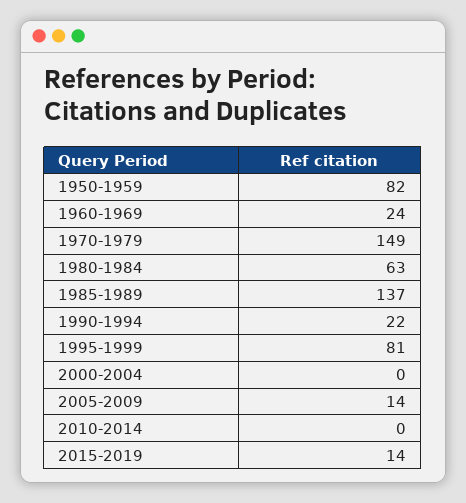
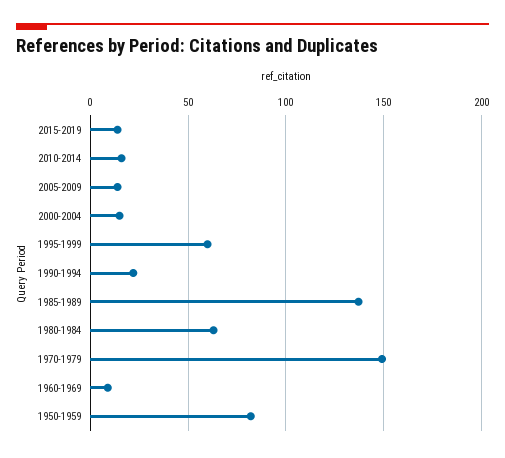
1960-1969: 24 -> 10
1995-1999: 81 -> 60
2000-2004: 0 -> 15
2010-2014: 0 -> 15

